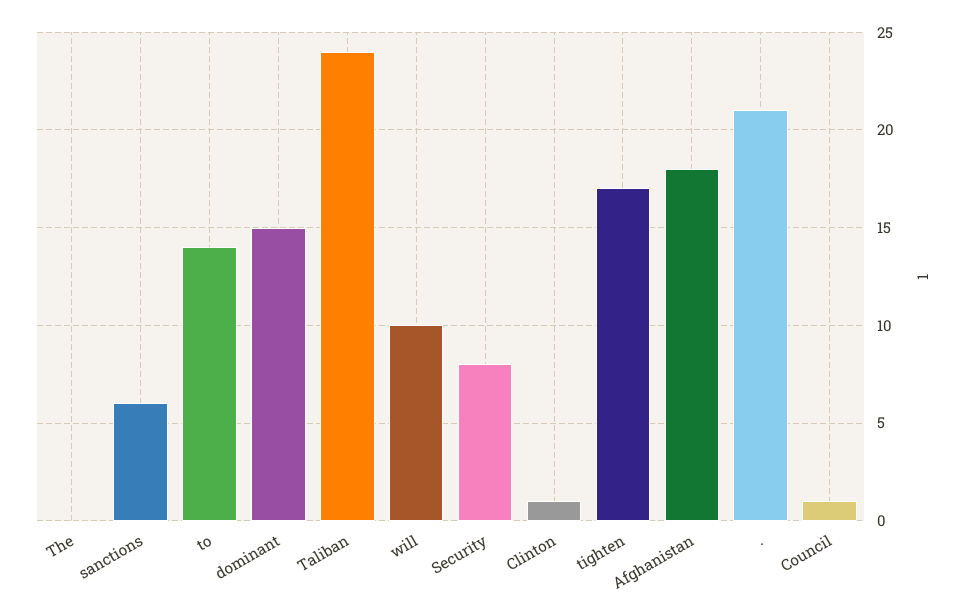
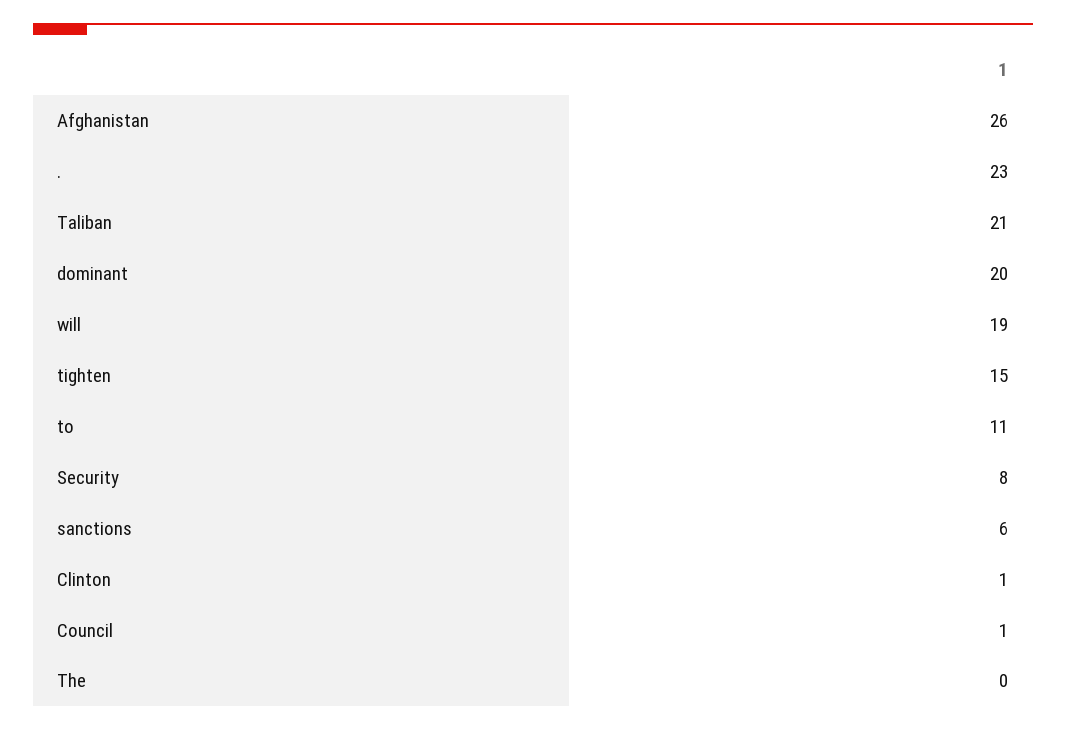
to: 14 -> 11
dominant: 15 -> 20
Taliban: 24 -> 21
will: 10 -> 19
tighten: 17 -> 15
Afghanistan: 18 -> 26
.: 21 -> 23

